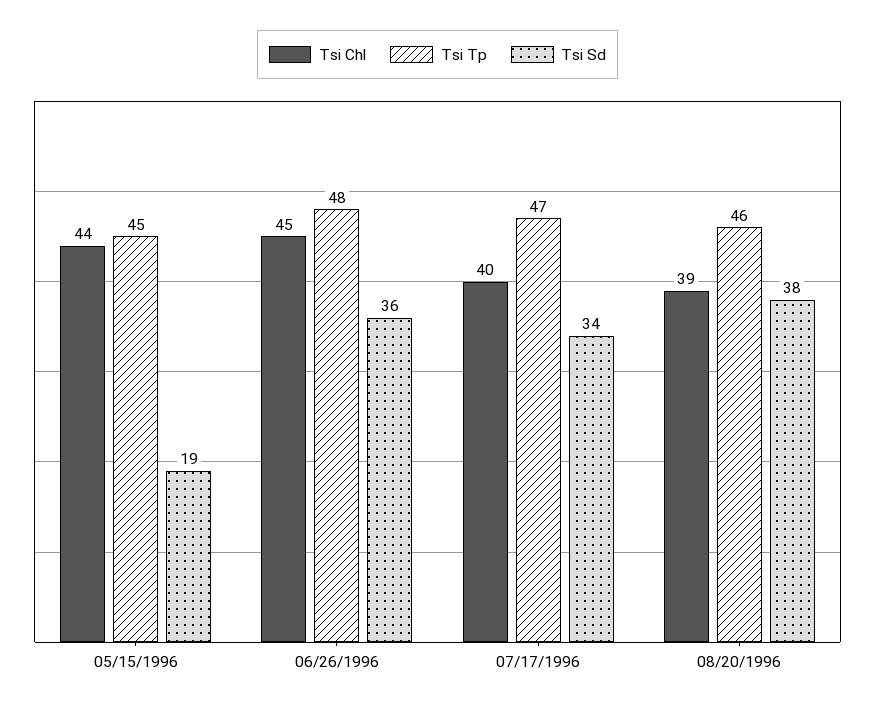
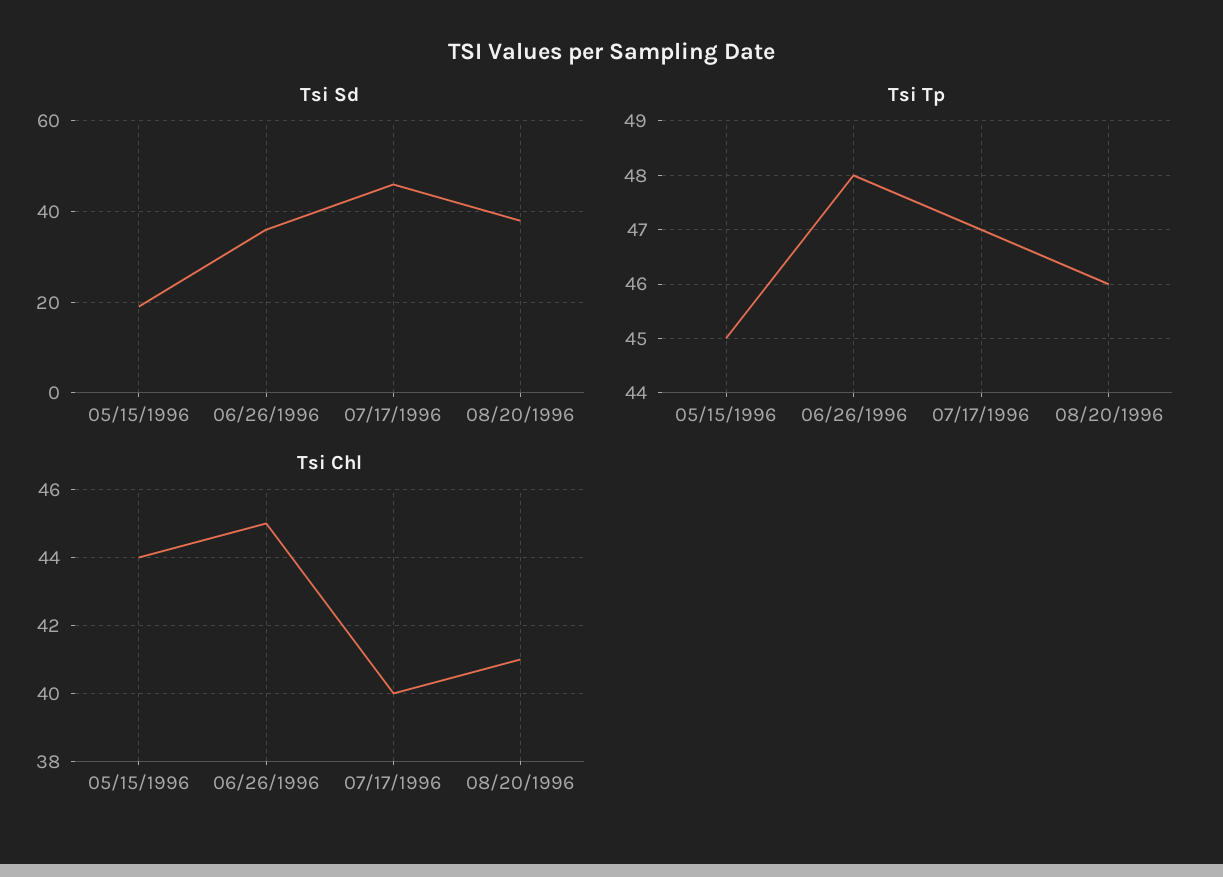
Tsi Sd, 07/17/1996: 34 -> 45
Tsi Chl, 08/20/1996: 39 -> 41

